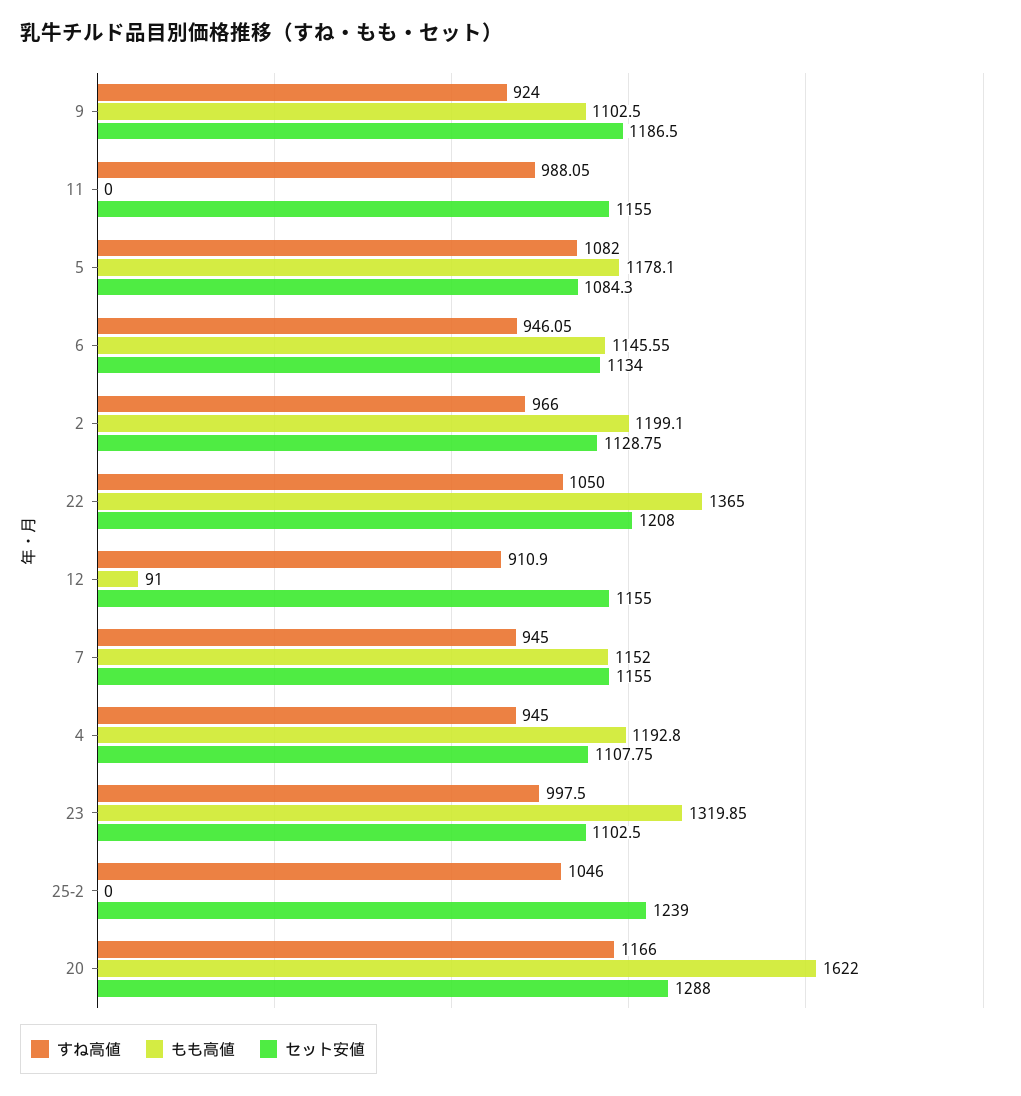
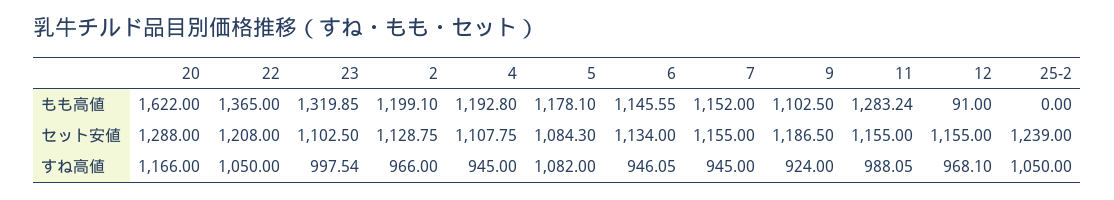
もも高値, 11: 0 -> 1283.24
すね高値, 12: 910.9 -> 968.1
すね高値, 23: 997.5 -> 997.54
すね高値, 25-2: 1046 -> 1050

